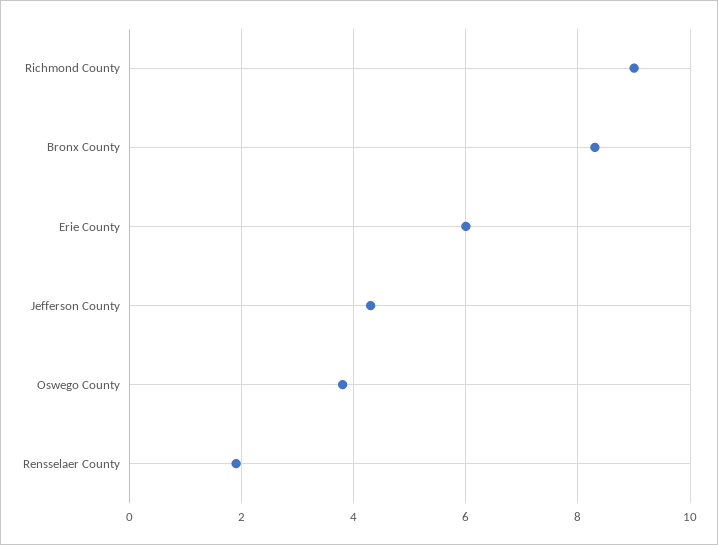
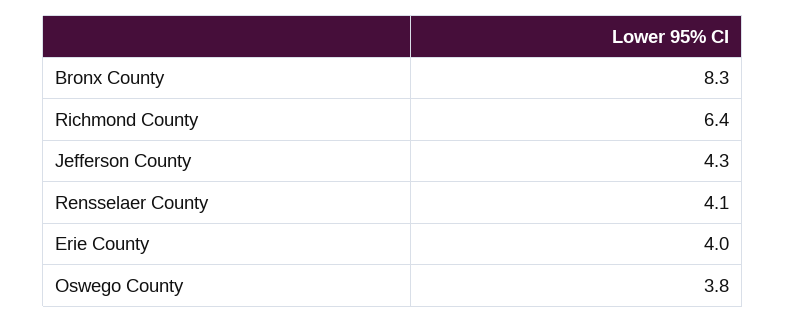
Richmond County: 9 -> 6.4
Erie County: 6 -> 4
Rensselaer County: 2 -> 4.1

